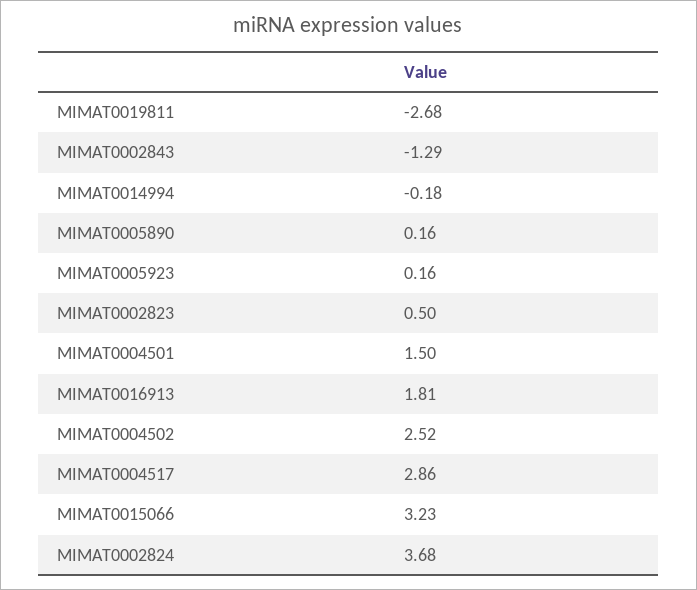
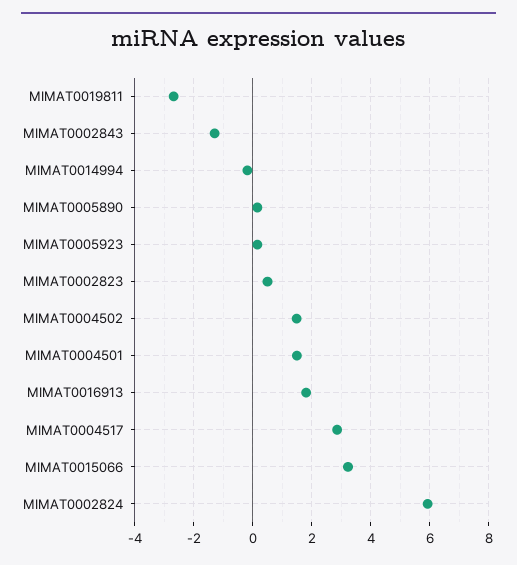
MIMAT0004502: 2.52 -> 1.5
MIMAT0002824: 3.68 -> 6

